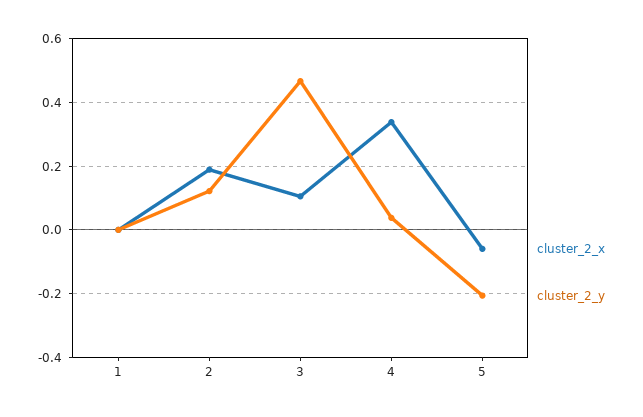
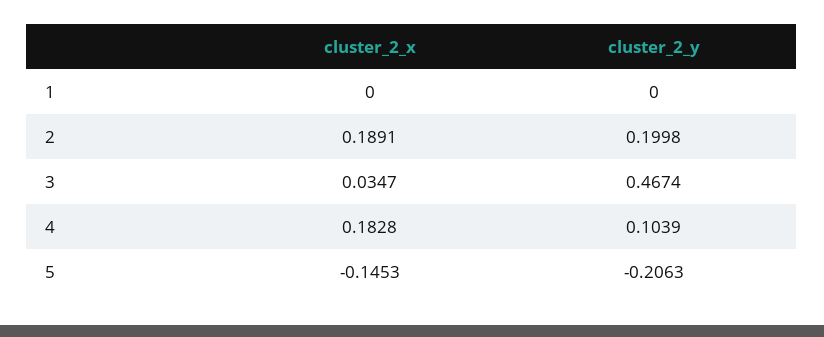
cluster_2_y, 2: 0.12 -> 0.1998
cluster_2_x, 3: 0.1 -> 0.0347
cluster_2_x, 4: 0.34 -> 0.1828
cluster_2_y, 4: 0.04 -> 0.1039
cluster_2_x, 5: -0.06 -> -0.1453

